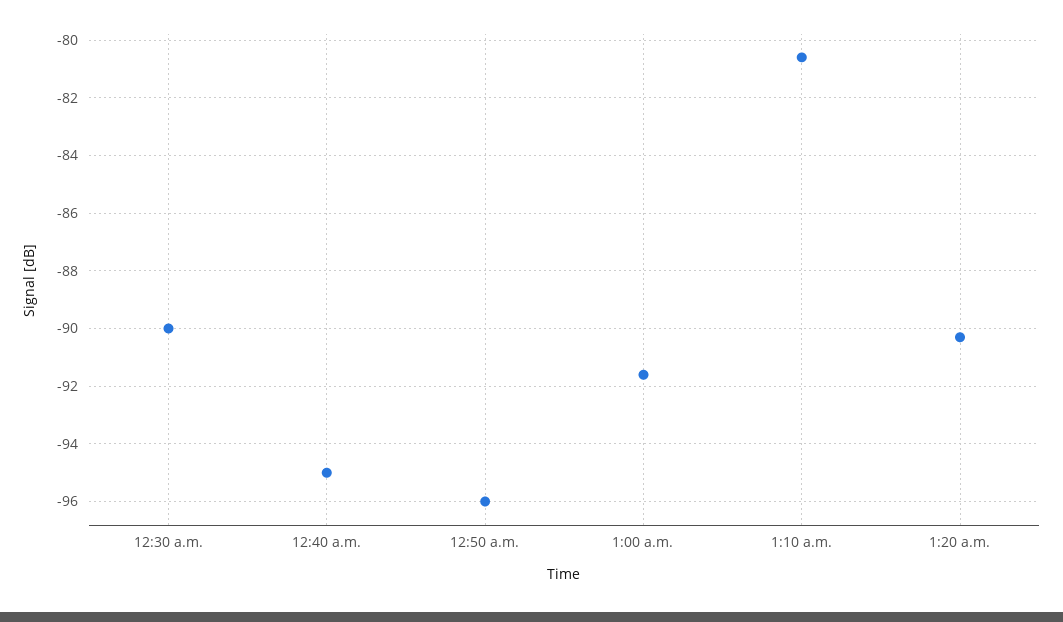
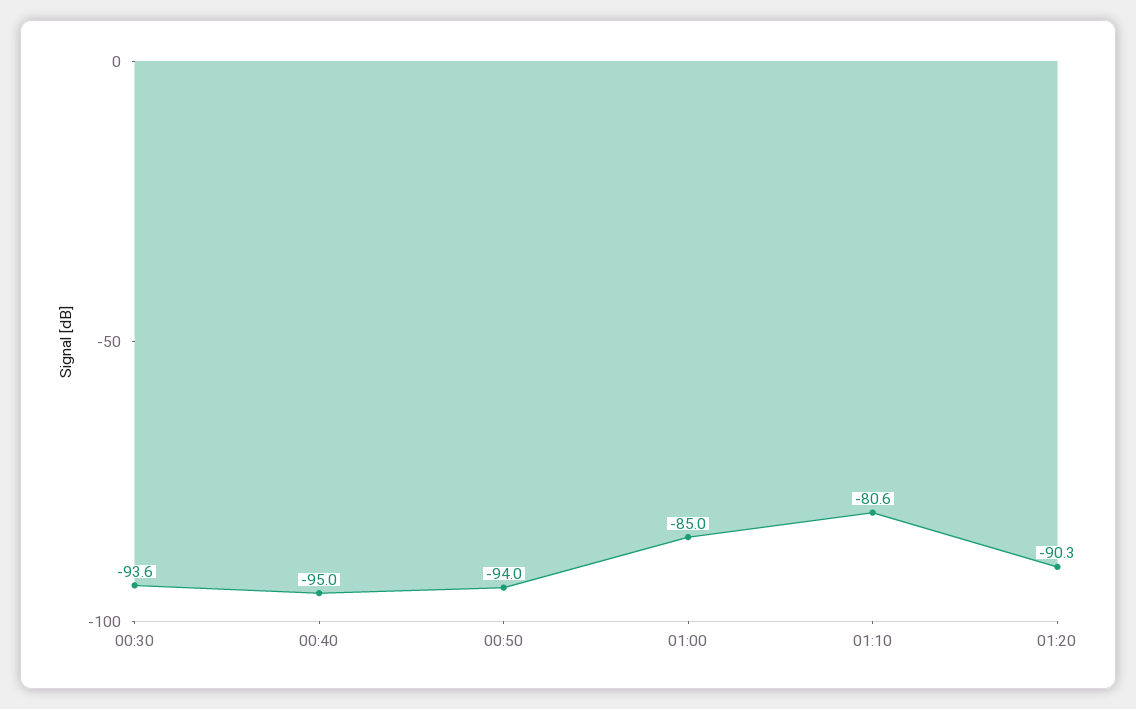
12:30 a.m.: -90 -> -93.6
12:50 a.m.: -96 -> -94
1:00 a.m.: -91.5 -> -85

